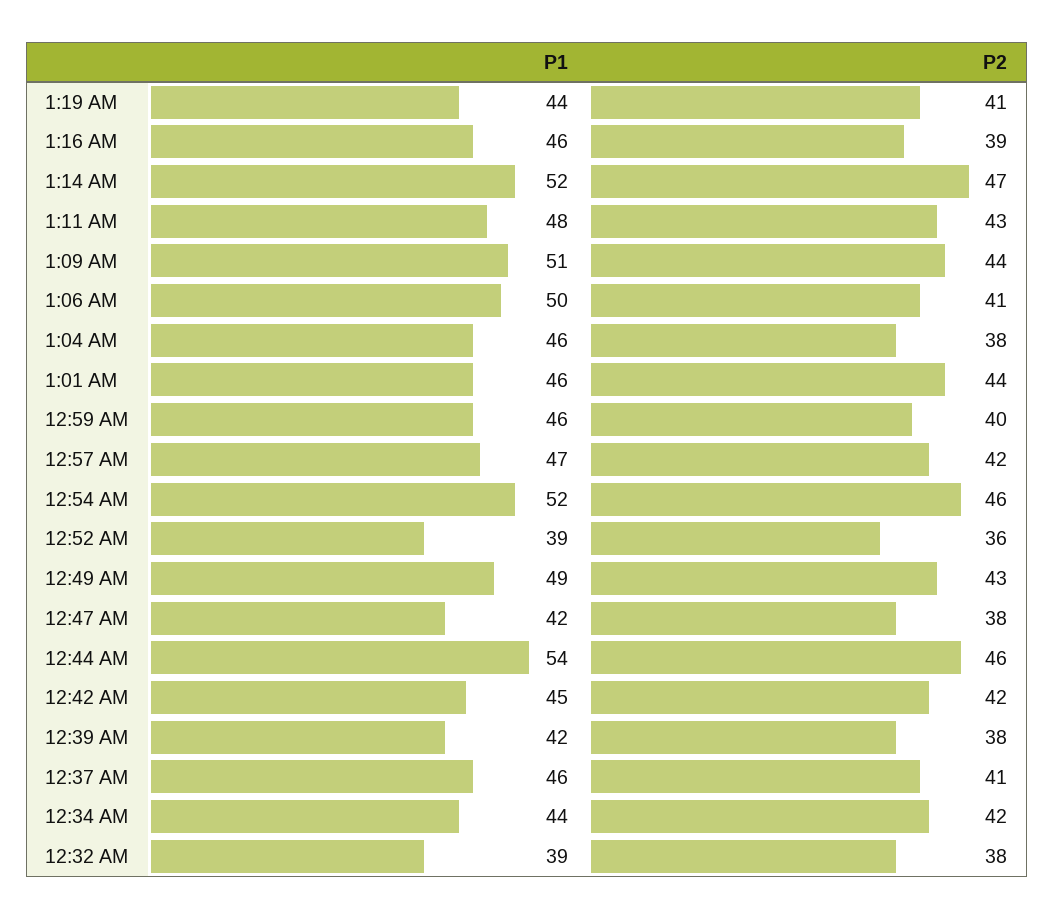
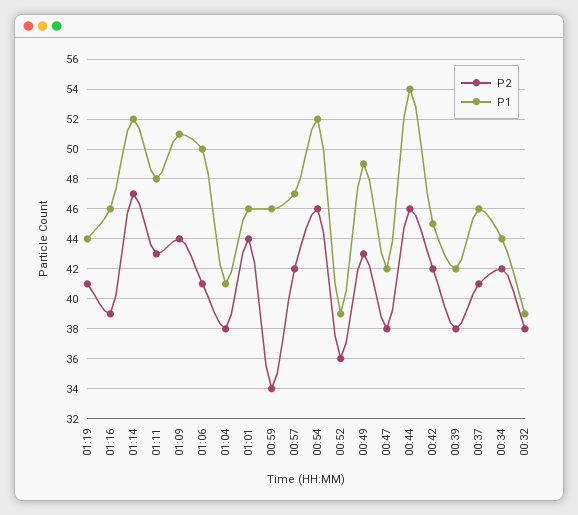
P1, 1:04 AM: 46 -> 41
P2, 12:59 AM: 40 -> 34

